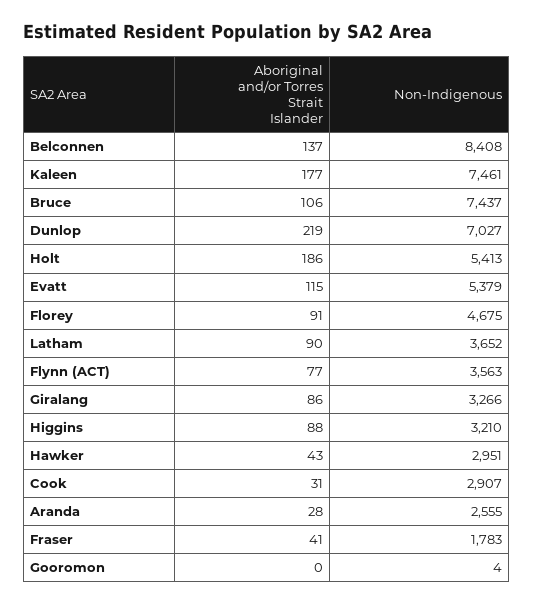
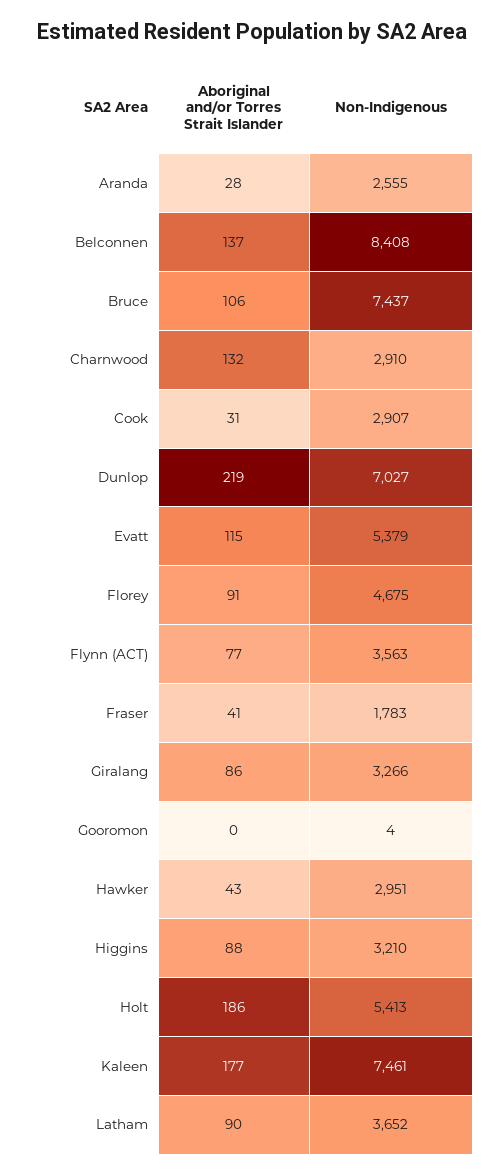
Aboriginal and/or Torres Strait Islander, Charnwood: none -> 132
Non-Indigenous, Charnwood: none -> 2910

